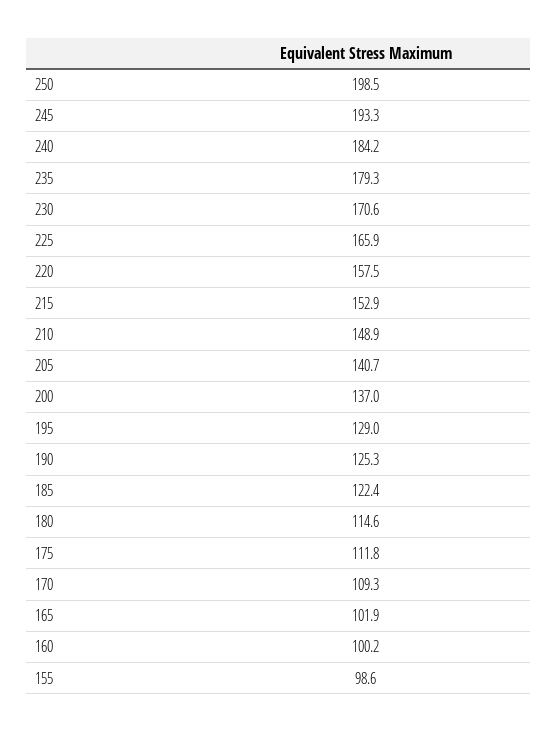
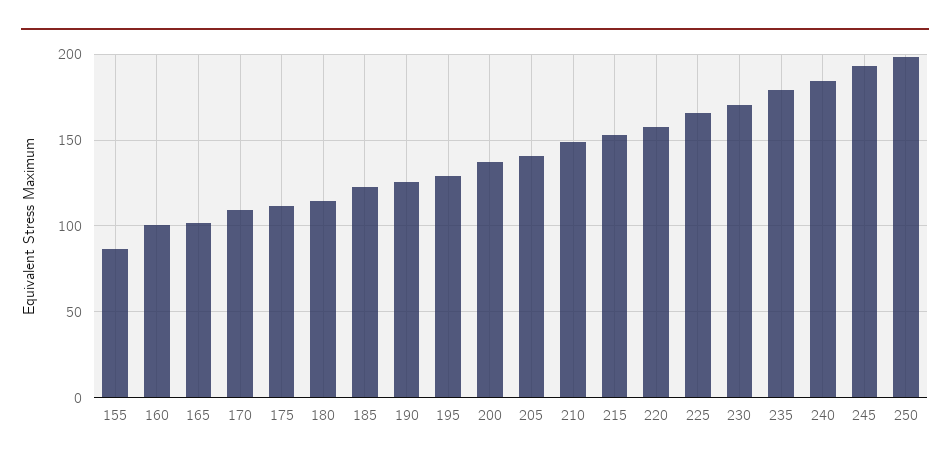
155: 98.6 -> 85

